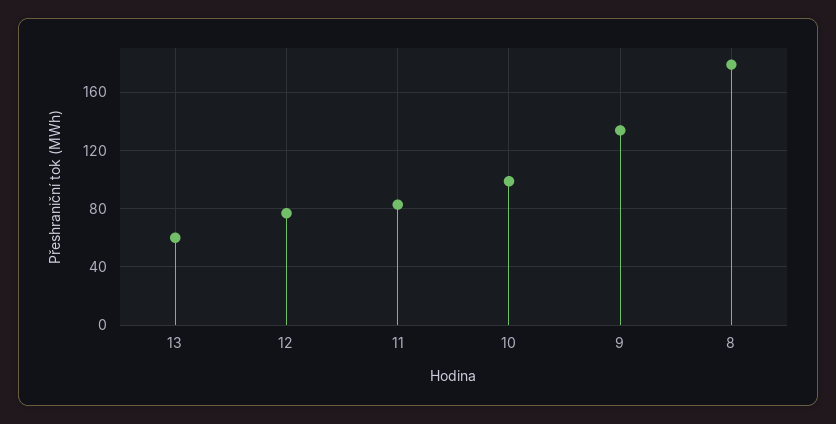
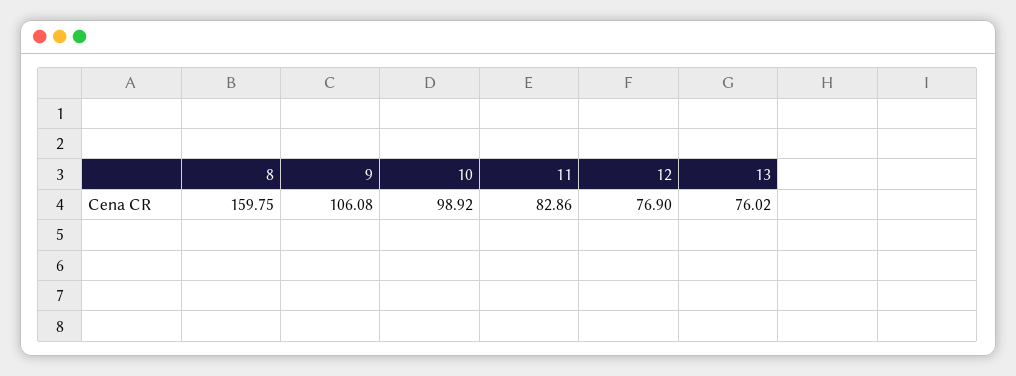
13: 60 -> 76.02
9: 135 -> 106.08
8: 180 -> 159.75

